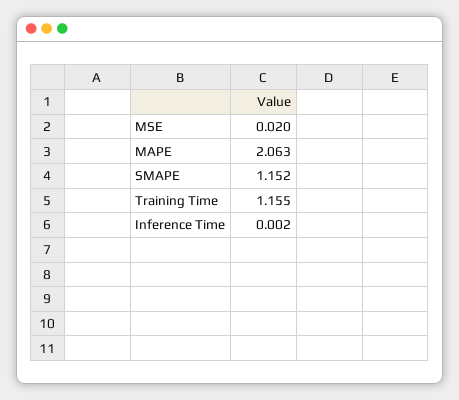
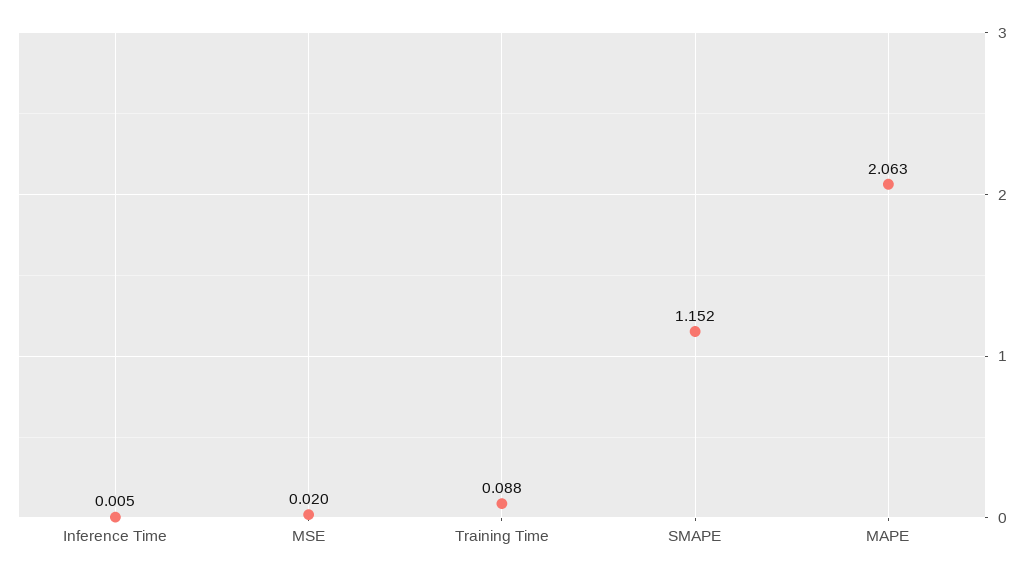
Training Time: 1.155 -> 0.088
Inference Time: 0.002 -> 0.005

